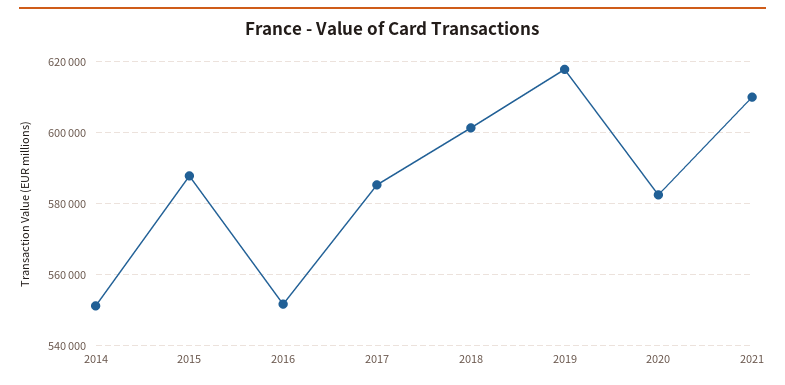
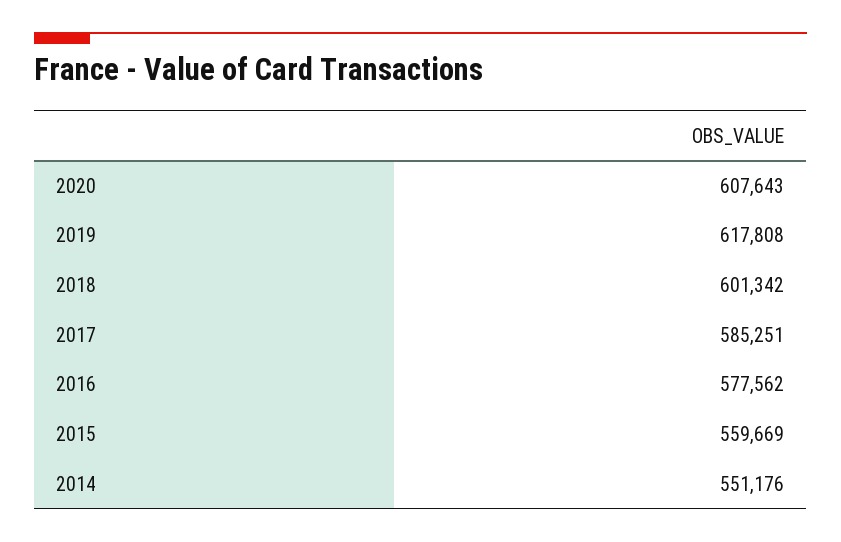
2015: 588000 -> 559669
2016: 552000 -> 577562
2020: 582000 -> 607643
2021: 610000 -> none

